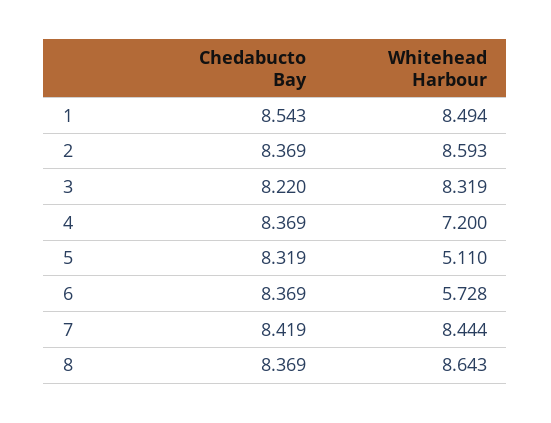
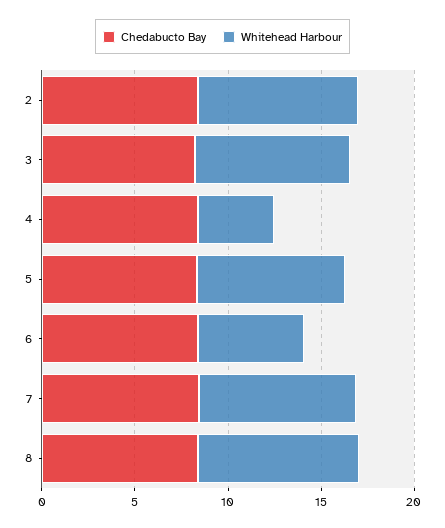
Chedabucto Bay, 1: 8.543 -> none
Whitehead Harbour, 1: 8.494 -> none
Whitehead Harbour, 4: 7.2 -> 4
Whitehead Harbour, 5: 5.11 -> 8

